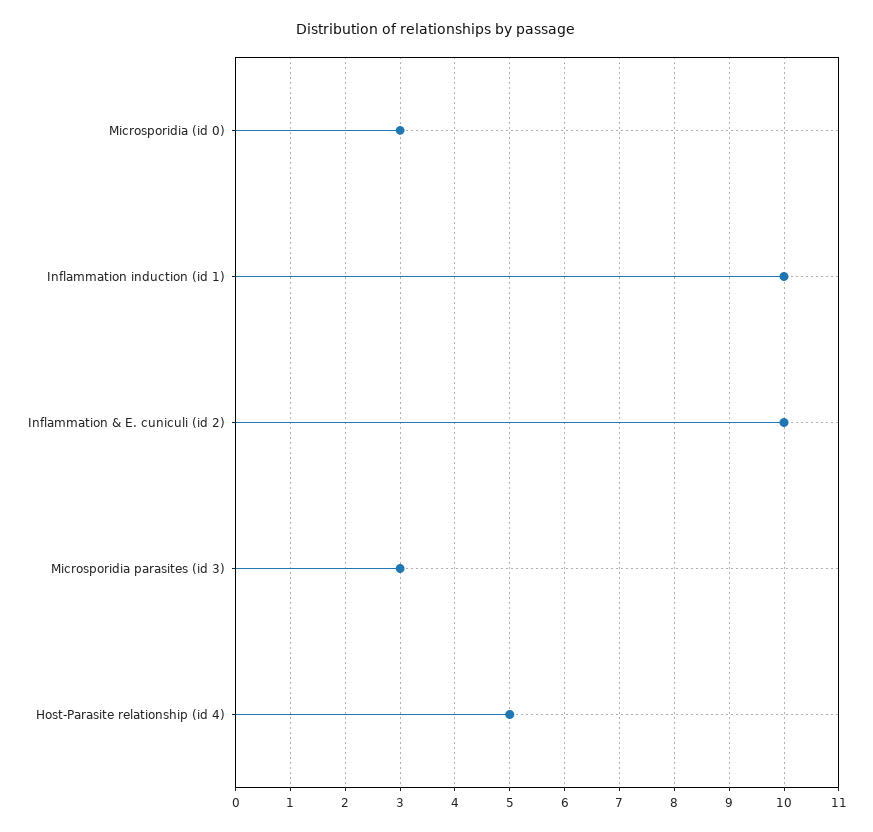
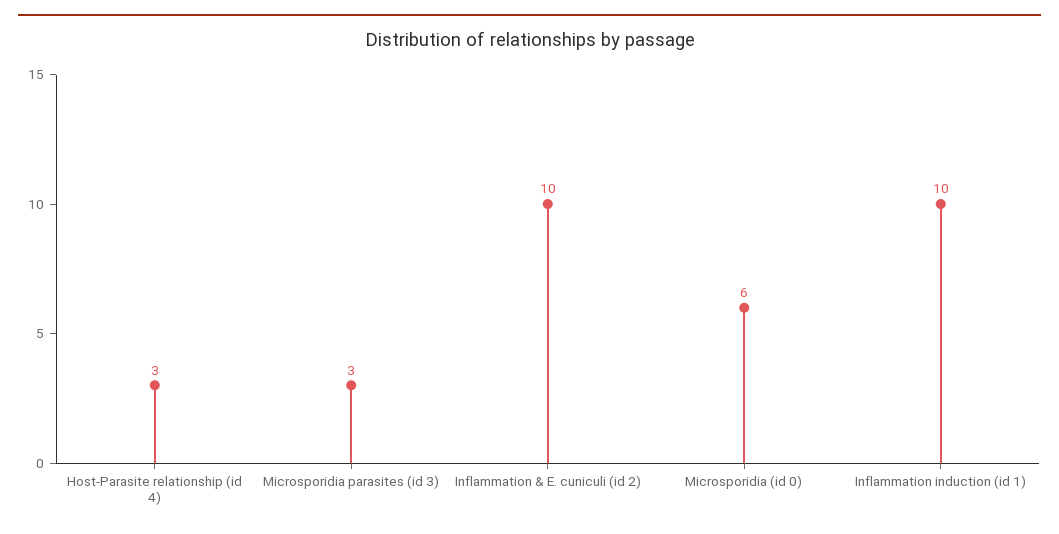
Microsporidia (id 0): 3 -> 6
Host-Parasite relationship (id 4): 5 -> 3

